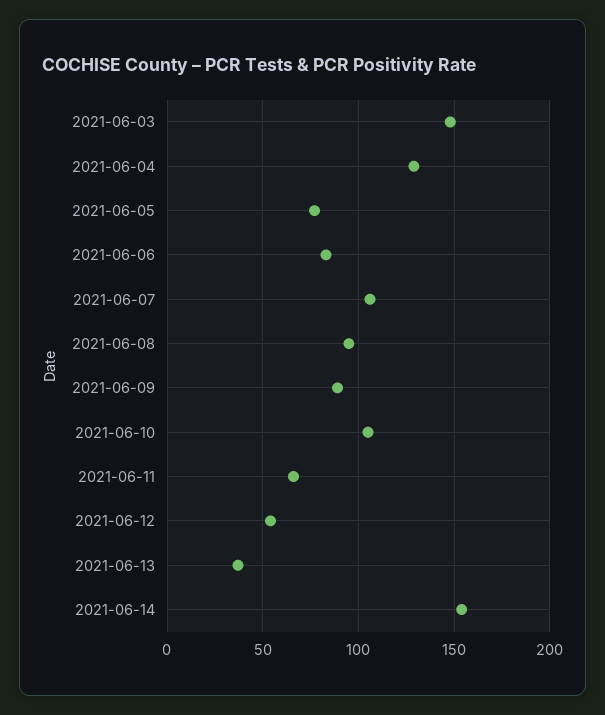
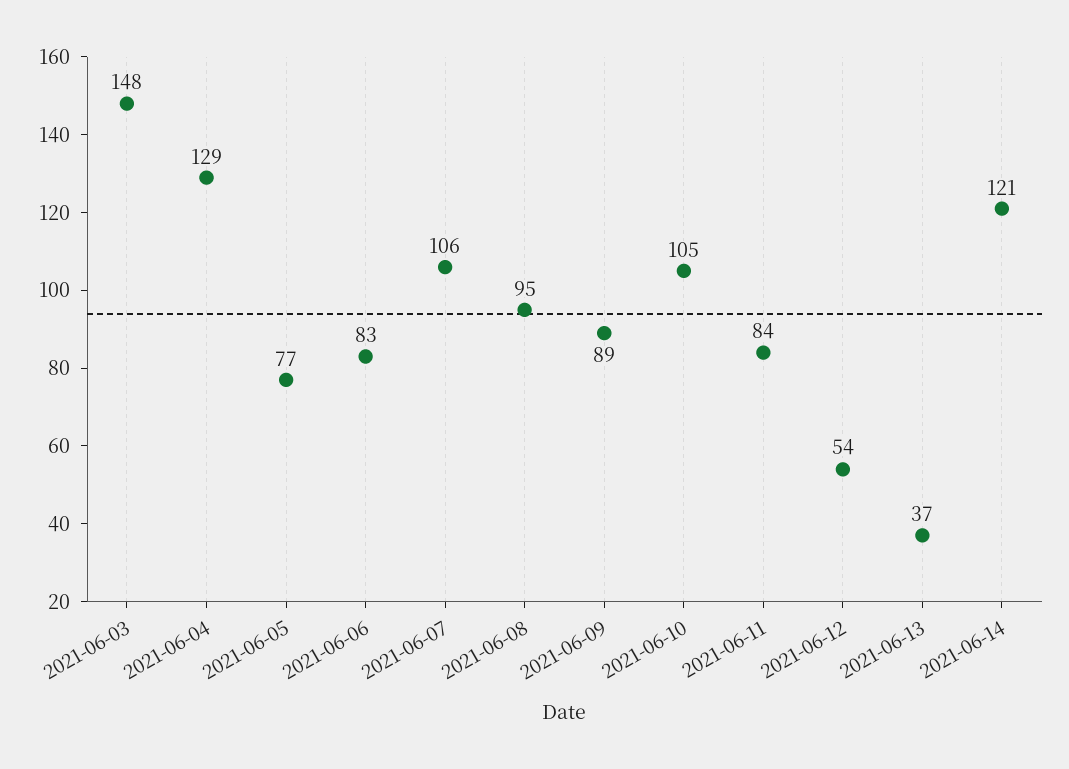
2021-06-11: 65 -> 84
2021-06-14: 155 -> 121

